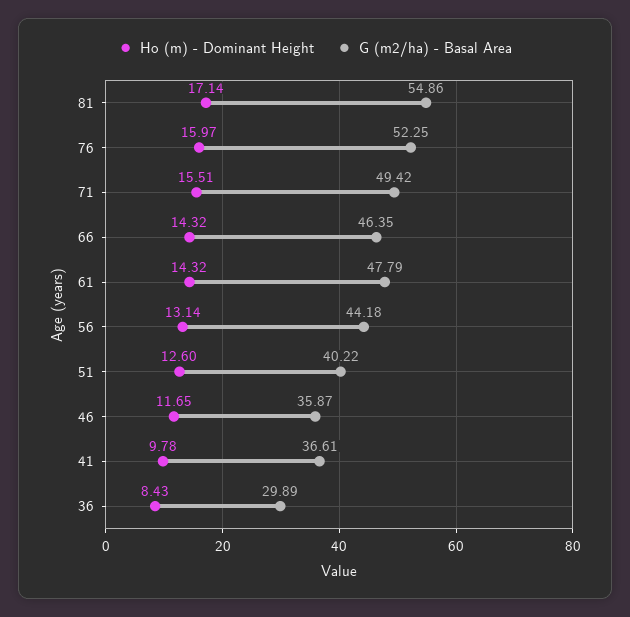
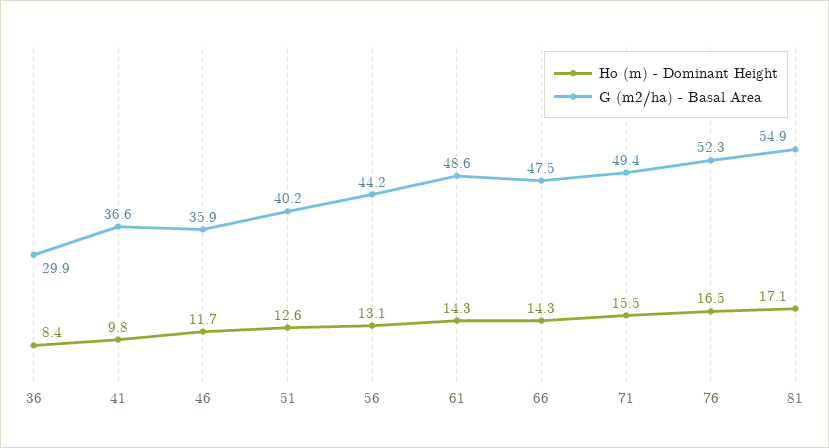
Ho (m) - Dominant Height, 76: 15.97 -> 16.5
G (m2/ha) - Basal Area, 66: 46.35 -> 47.5
G (m2/ha) - Basal Area, 61: 47.79 -> 48.6

